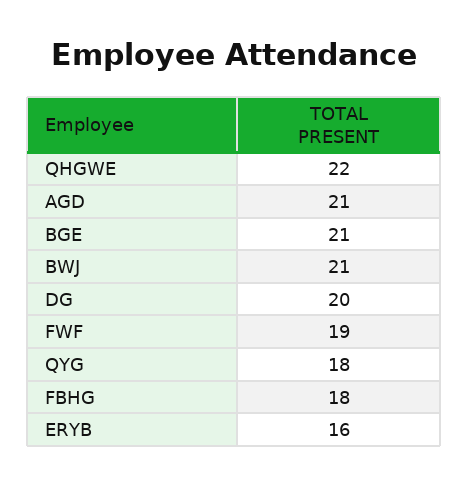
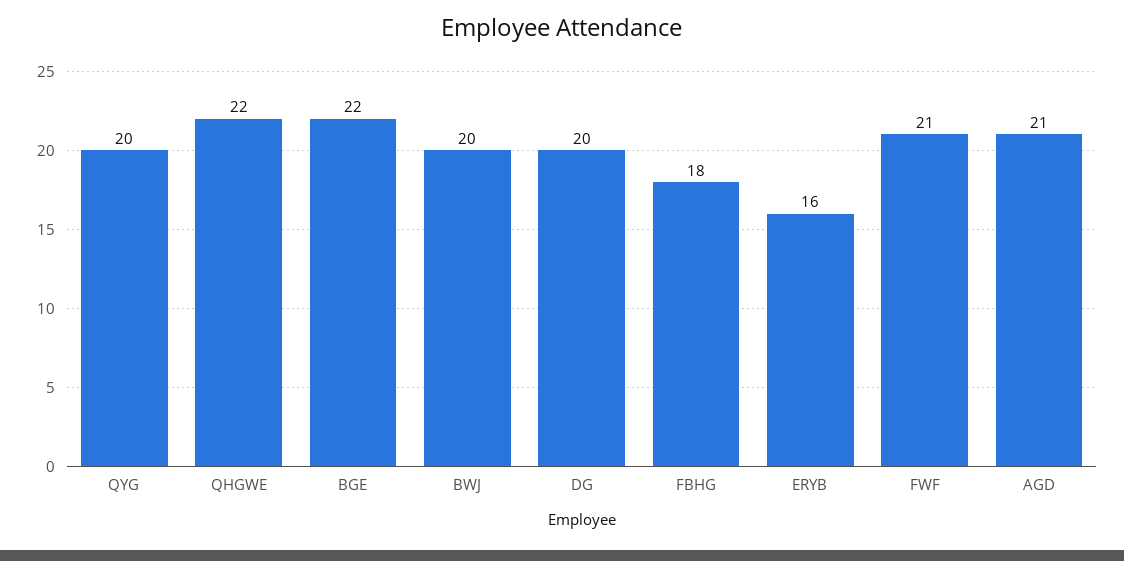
BGE: 21 -> 22
BWJ: 21 -> 20
FWF: 19 -> 21
QYG: 18 -> 20

